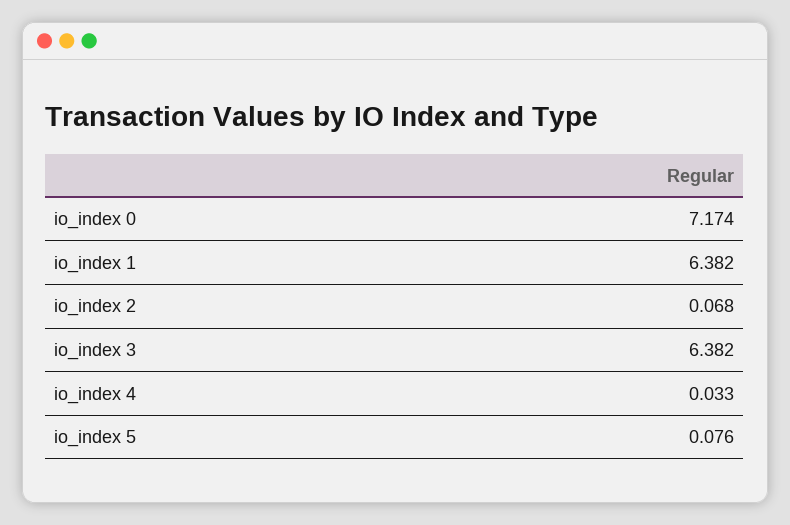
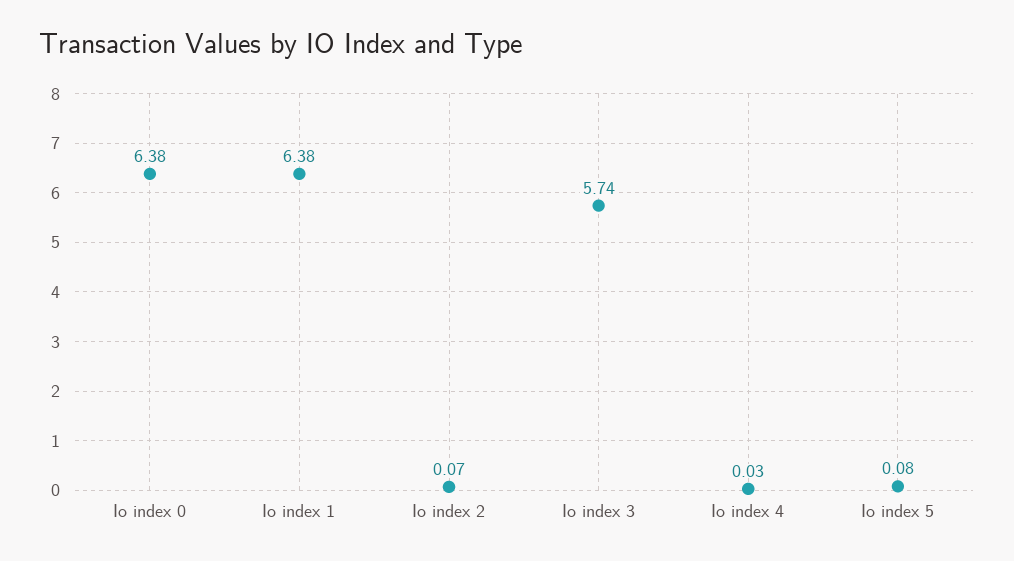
io_index 0: 7.174 -> 6.38
io_index 3: 6.382 -> 5.74

